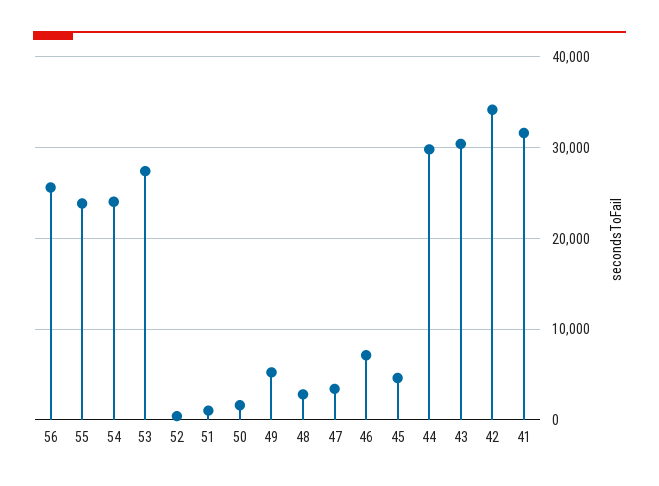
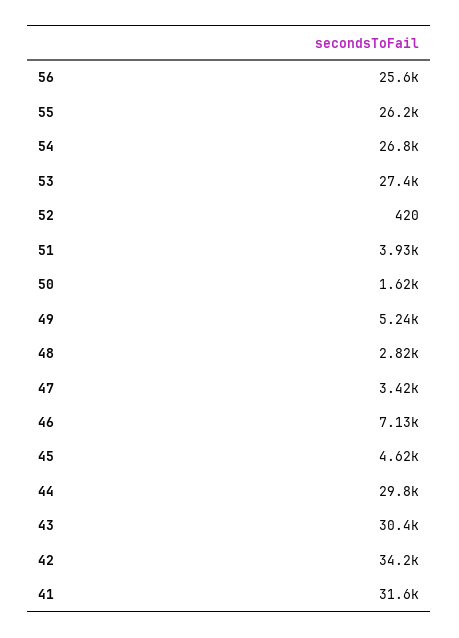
55: 24000 -> 26200
54: 24000 -> 26800
51: 1000 -> 3930

